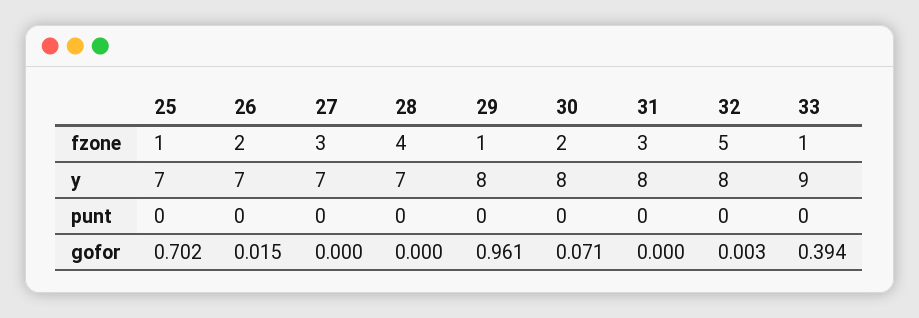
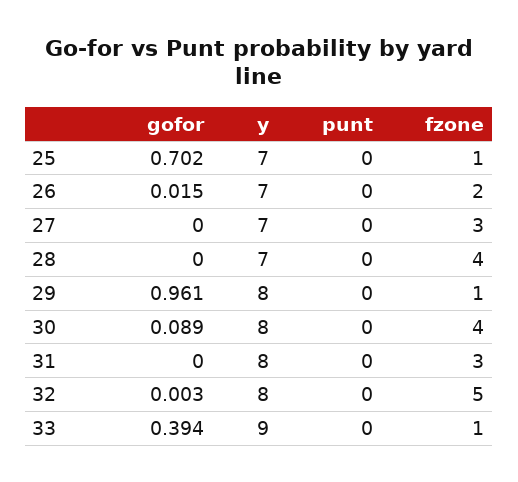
30, fzone: 2 -> 4
30, gofor: 0.071 -> 0.089

